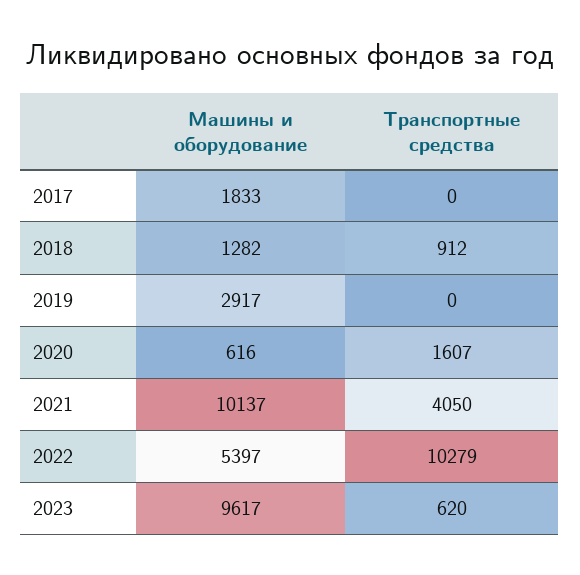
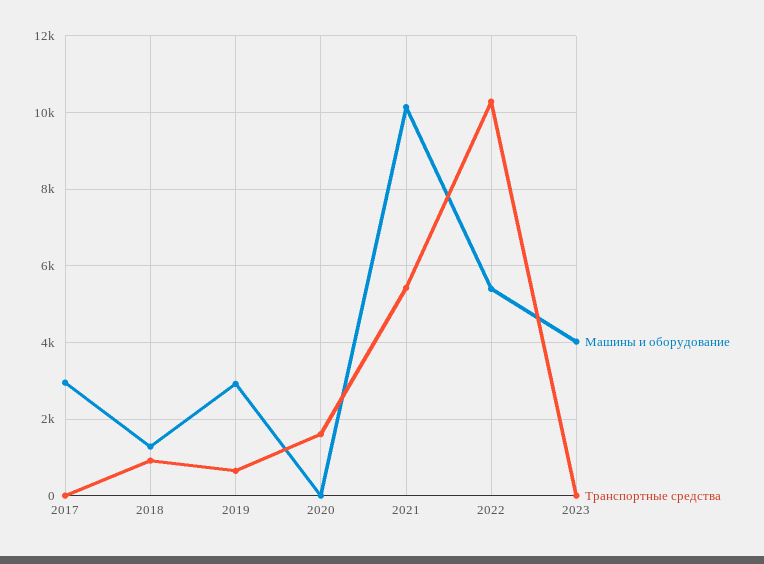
Машины и оборудование, 2017: 1833 -> 3000
Транспортные средства, 2019: 0 -> 600
Машины и оборудование, 2020: 616 -> 0
Транспортные средства, 2021: 4050 -> 5400
Машины и оборудование, 2023: 9617 -> 4000
Транспортные средства, 2023: 620 -> 0

